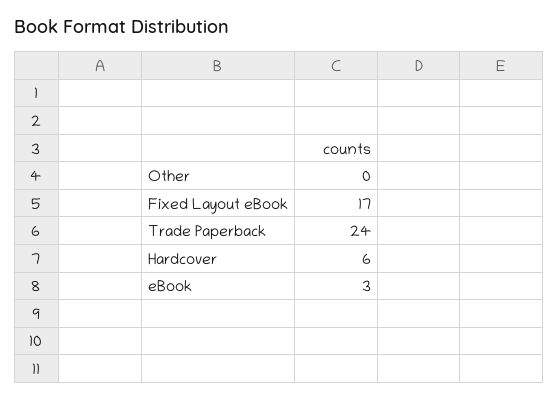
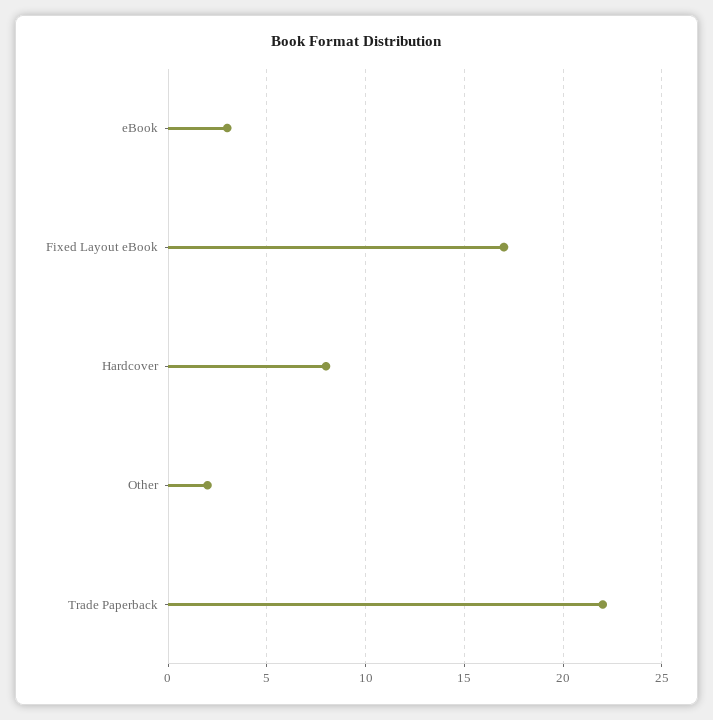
Other: 0 -> 2
Trade Paperback: 24 -> 22
Hardcover: 6 -> 8

